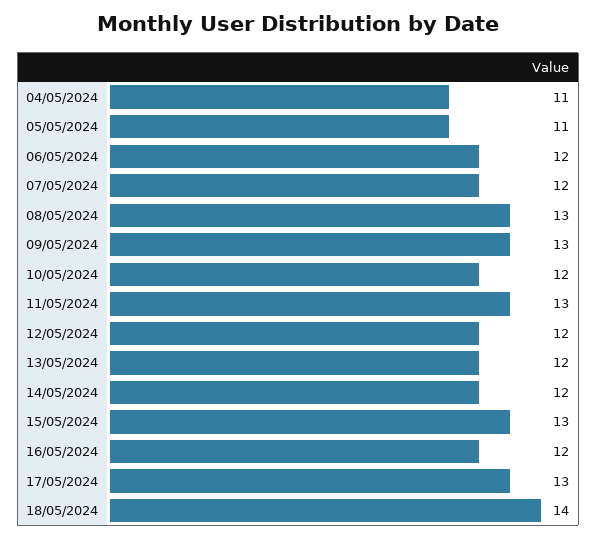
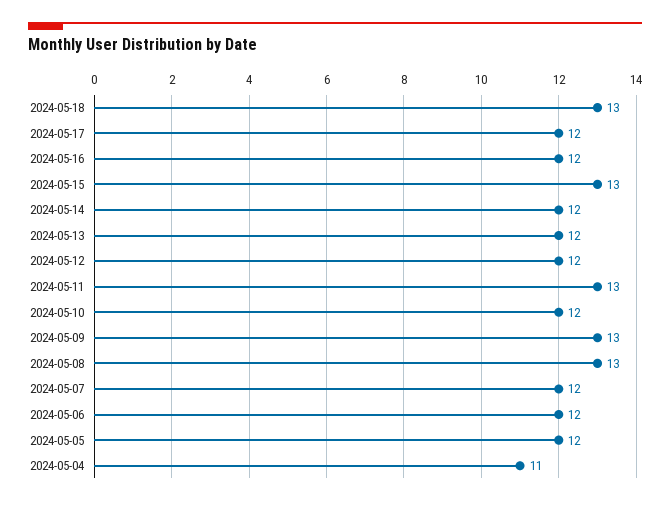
05/05/2024: 11 -> 12
17/05/2024: 13 -> 12
18/05/2024: 14 -> 13

